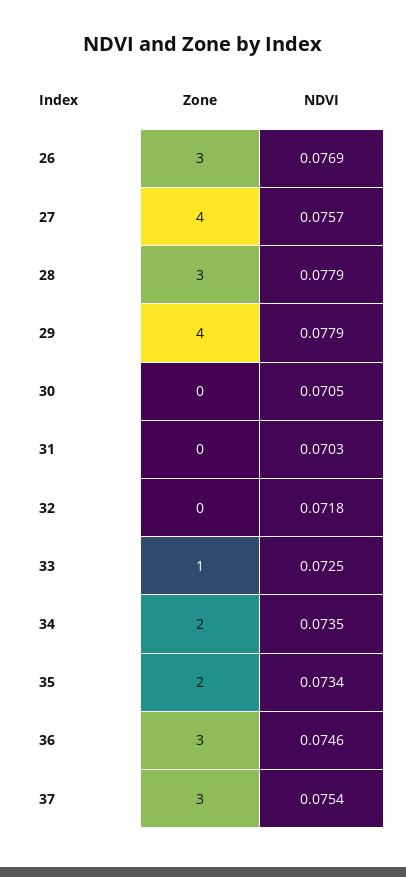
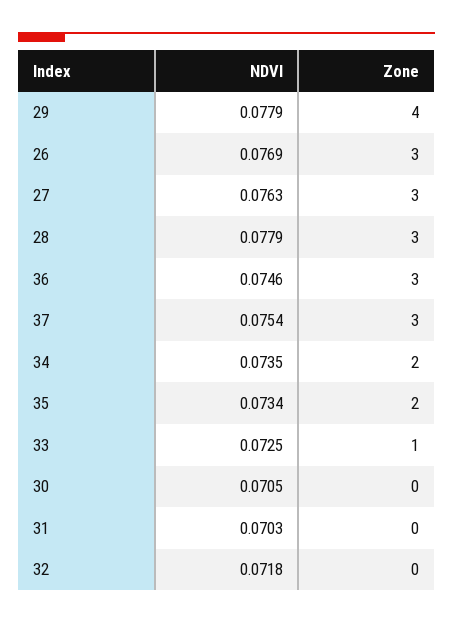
Zone, 27: 4 -> 3
NDVI, 27: 0.0757 -> 0.0763

